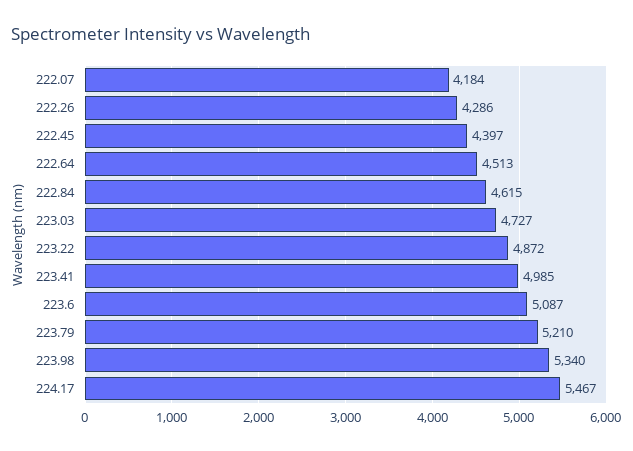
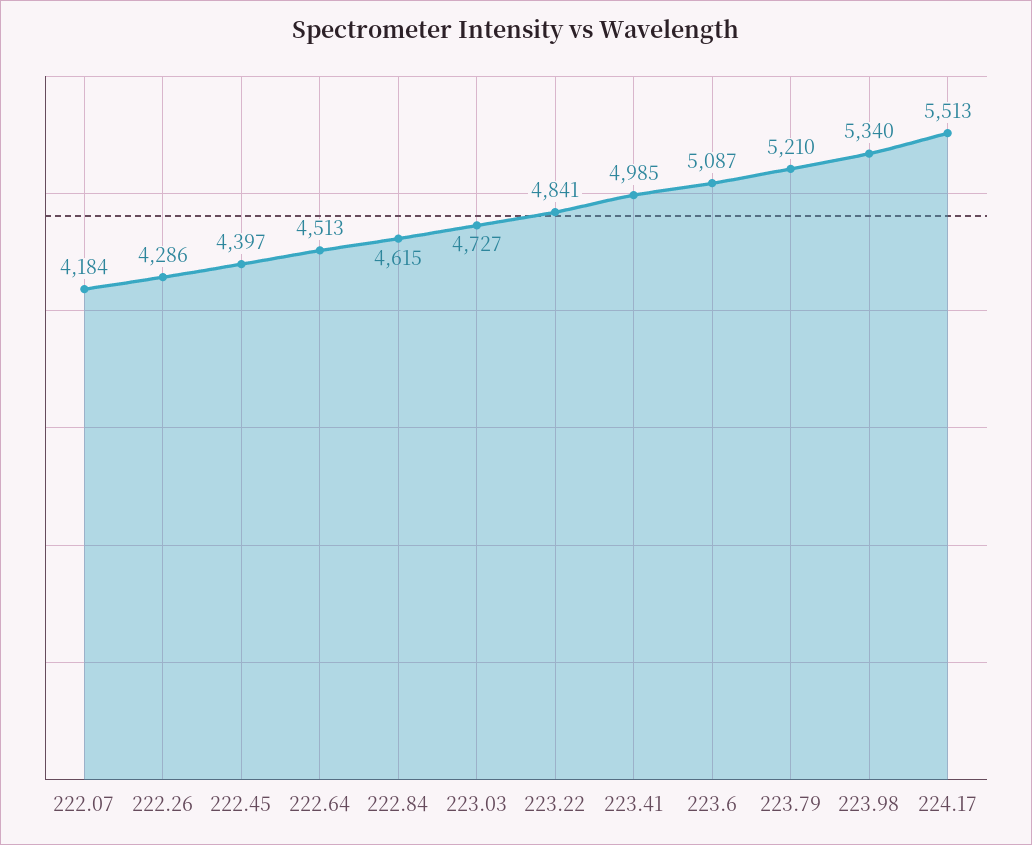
223.22: 4872 -> 4841
224.17: 5467 -> 5513

